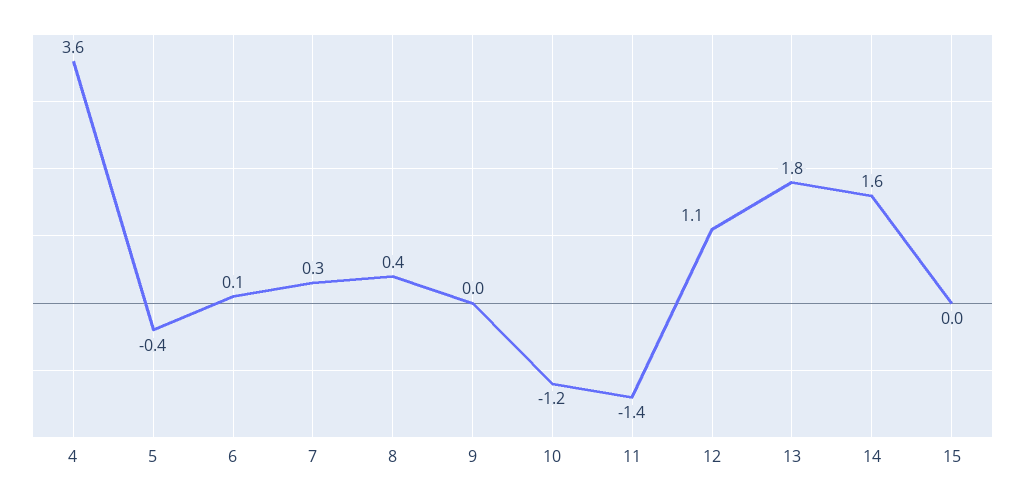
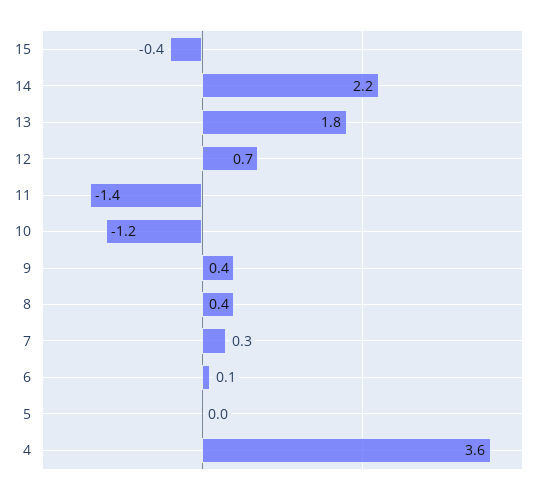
5: -0.4 -> 0
9: 0 -> 0.4
12: 1.1 -> 0.7
14: 1.6 -> 2.2
15: 0 -> -0.4

